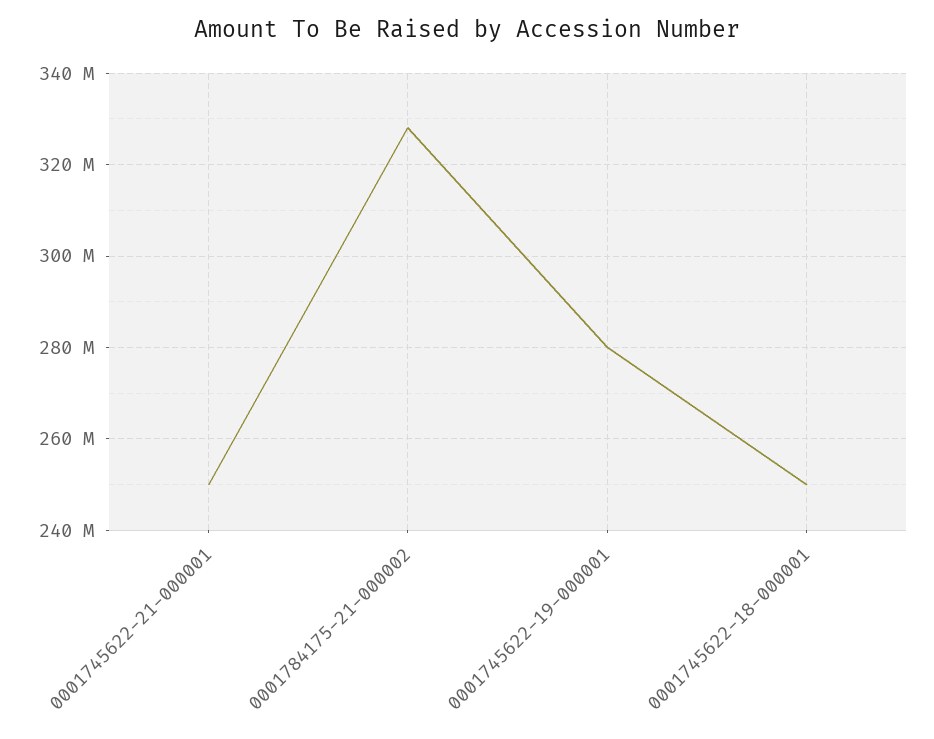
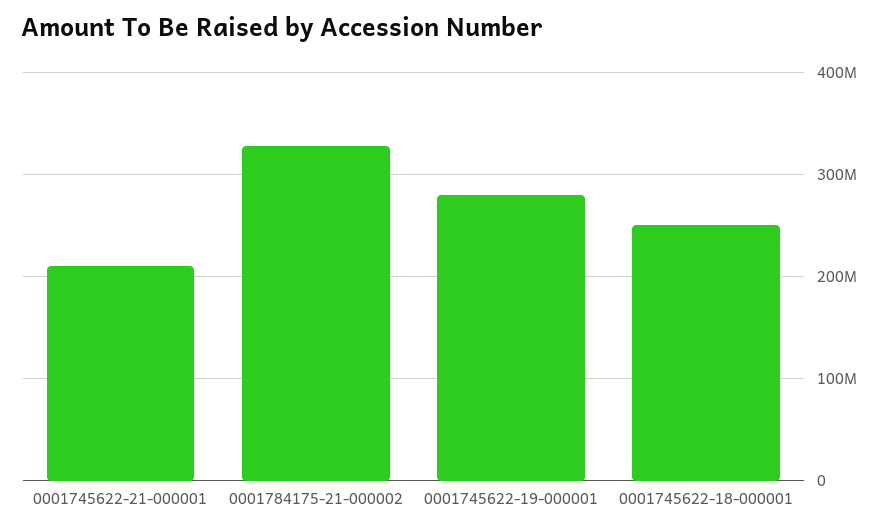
0001745622-21-000001: 250000000 -> 210000000

